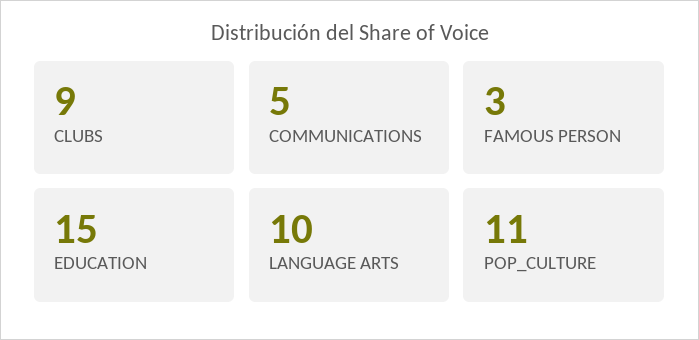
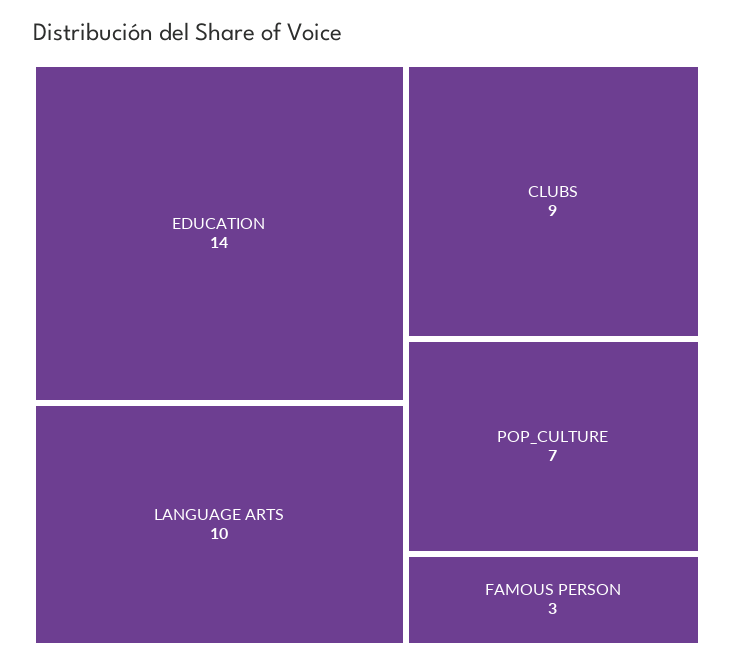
COMMUNICATIONS: 5 -> none
EDUCATION: 15 -> 14
POP_CULTURE: 11 -> 7

